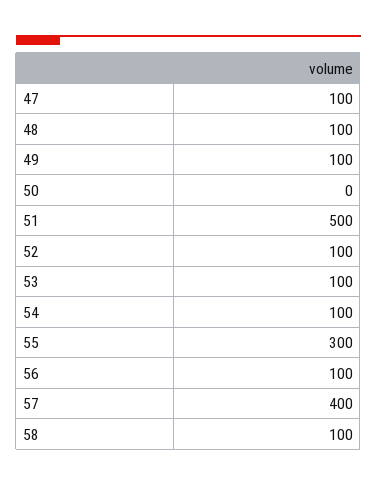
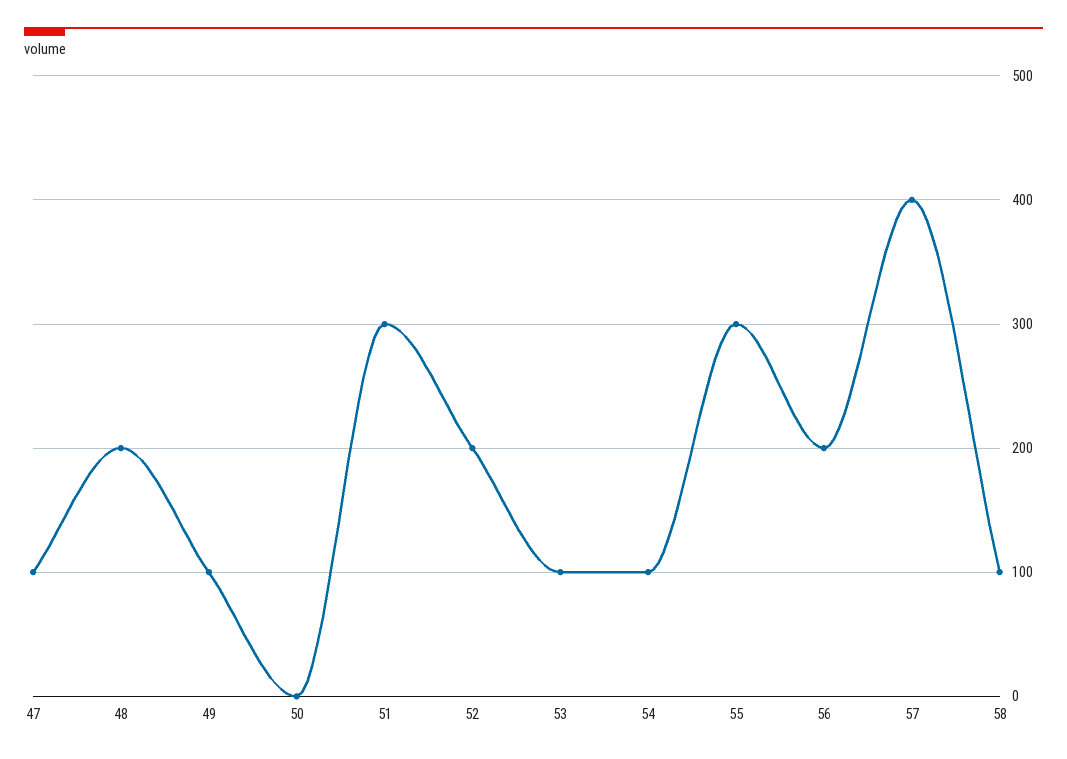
48: 100 -> 200
51: 500 -> 300
52: 100 -> 200
56: 100 -> 200

